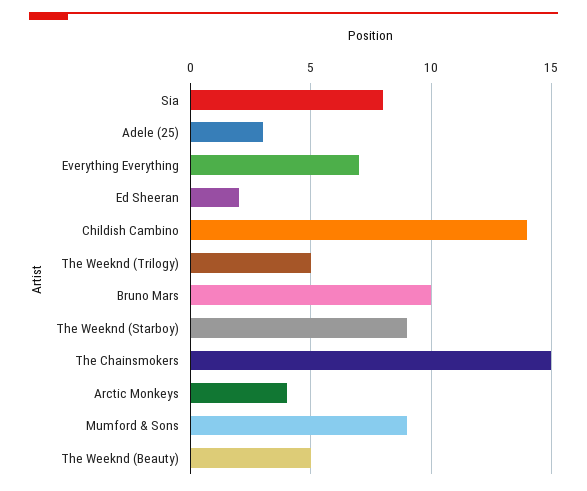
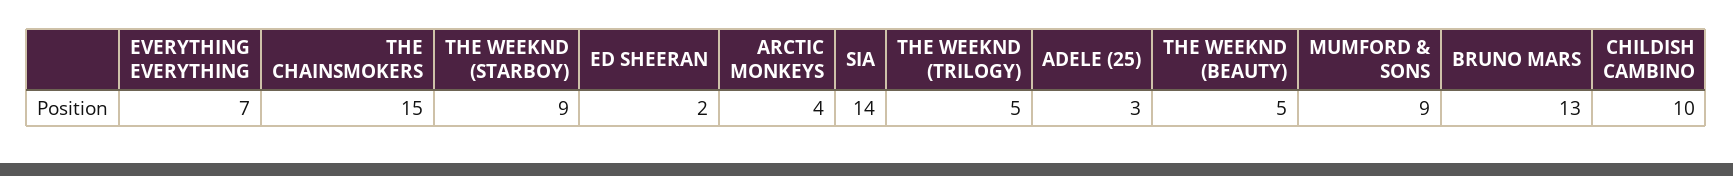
Sia: 8 -> 14
Childish Cambino: 14 -> 10
Bruno Mars: 10 -> 13

